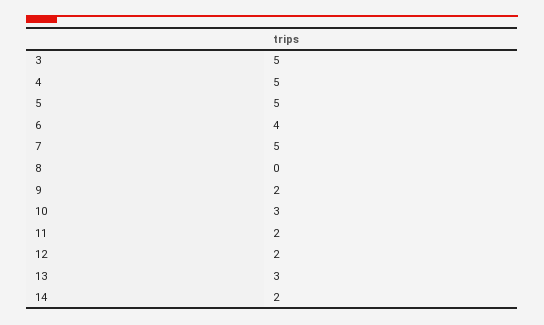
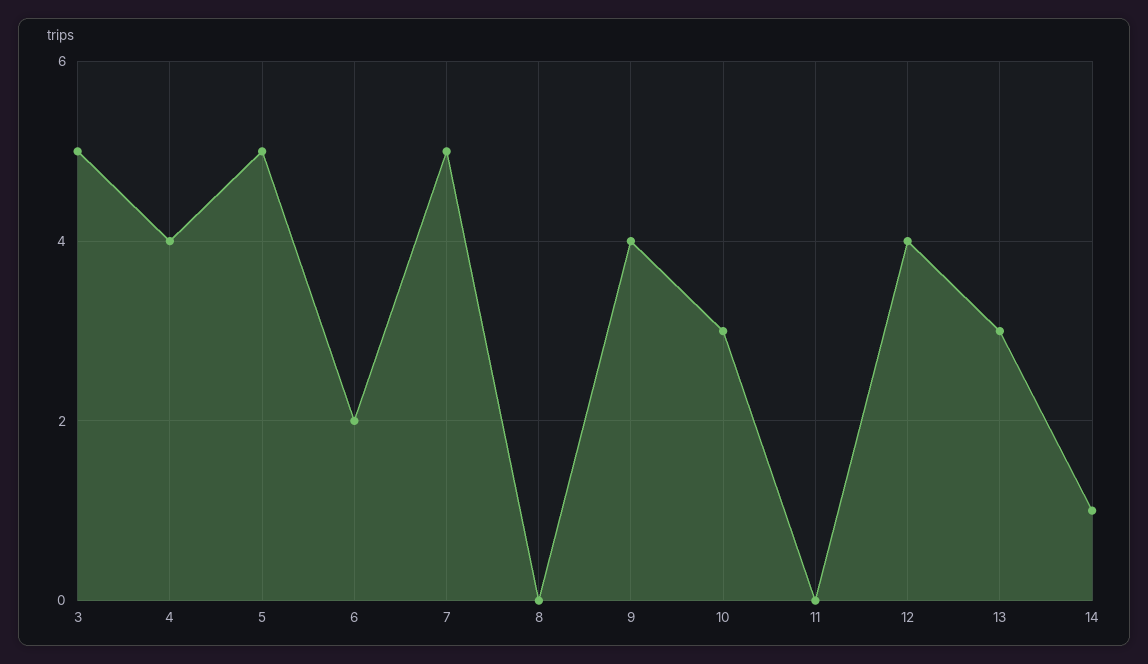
4: 5 -> 4
6: 4 -> 2
9: 2 -> 4
11: 2 -> 0
12: 2 -> 4
14: 2 -> 1

